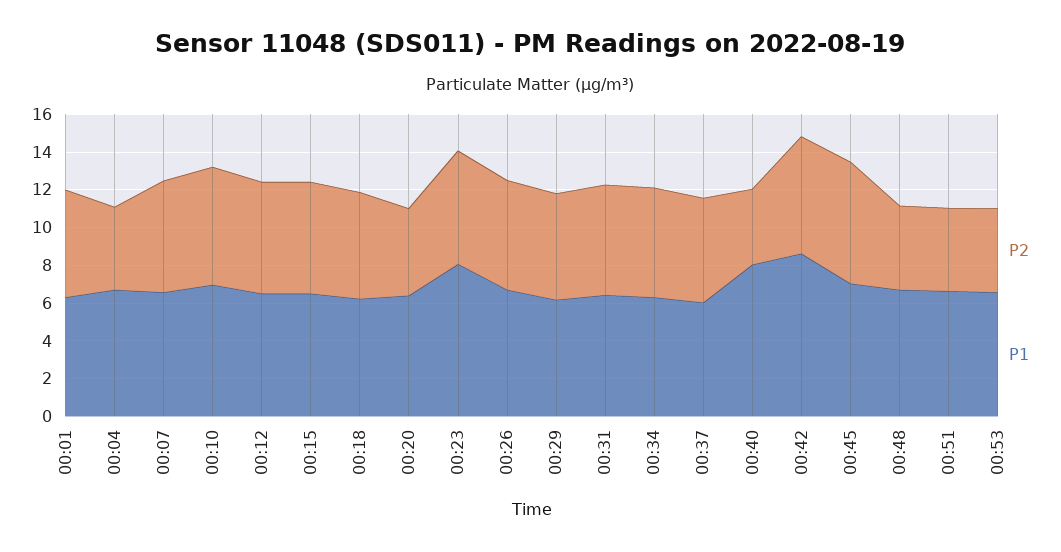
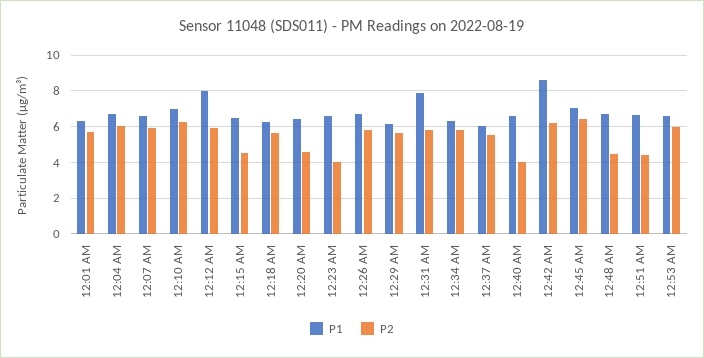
P2, 00:04: 4.5 -> 6
P1, 00:12: 6.5 -> 8
P2, 00:15: 6 -> 4.5
P2, 00:23: 6 -> 4
P1, 00:23: 8 -> 6.5
P1, 00:31: 6.5 -> 8
P1, 00:40: 8 -> 6.5
P2, 00:53: 4.5 -> 6

